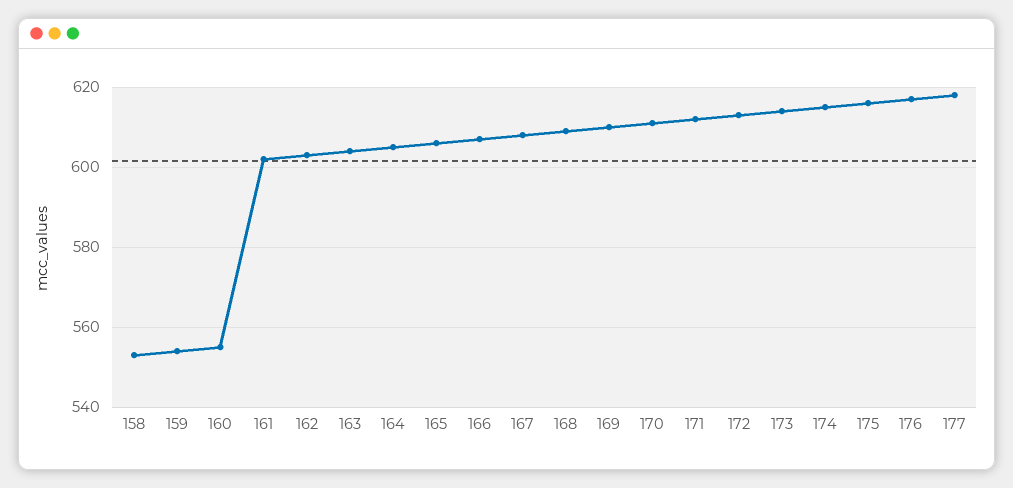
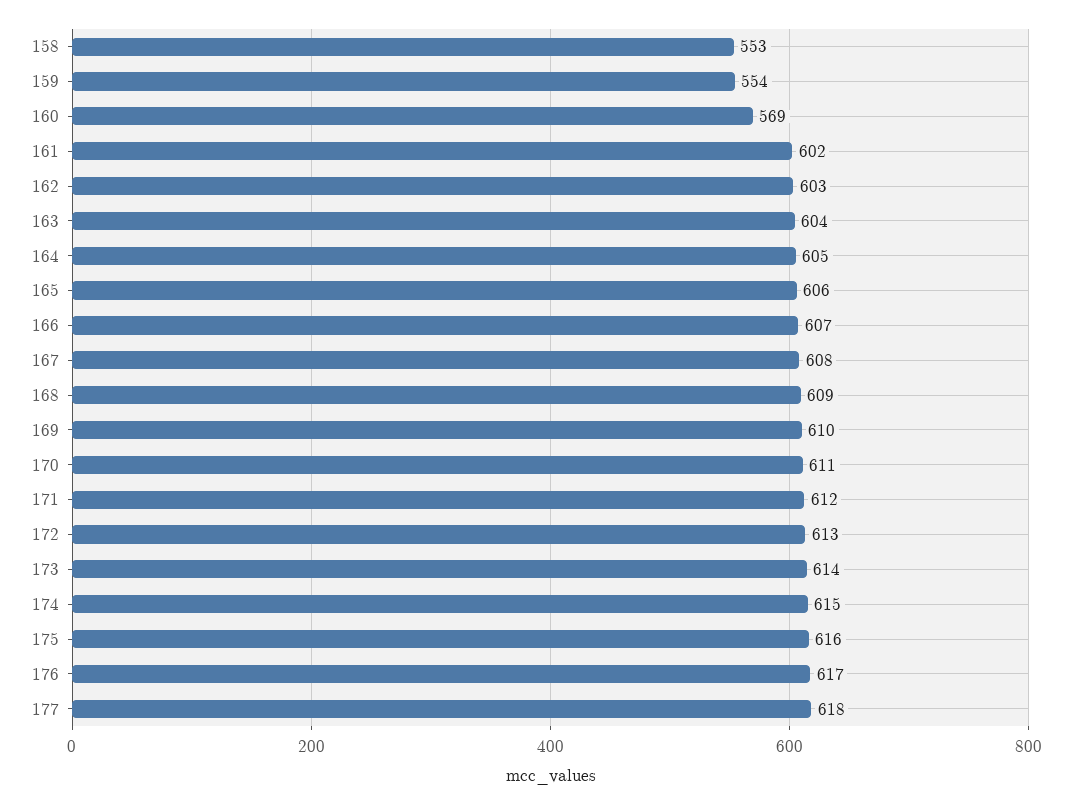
160: 555 -> 569

